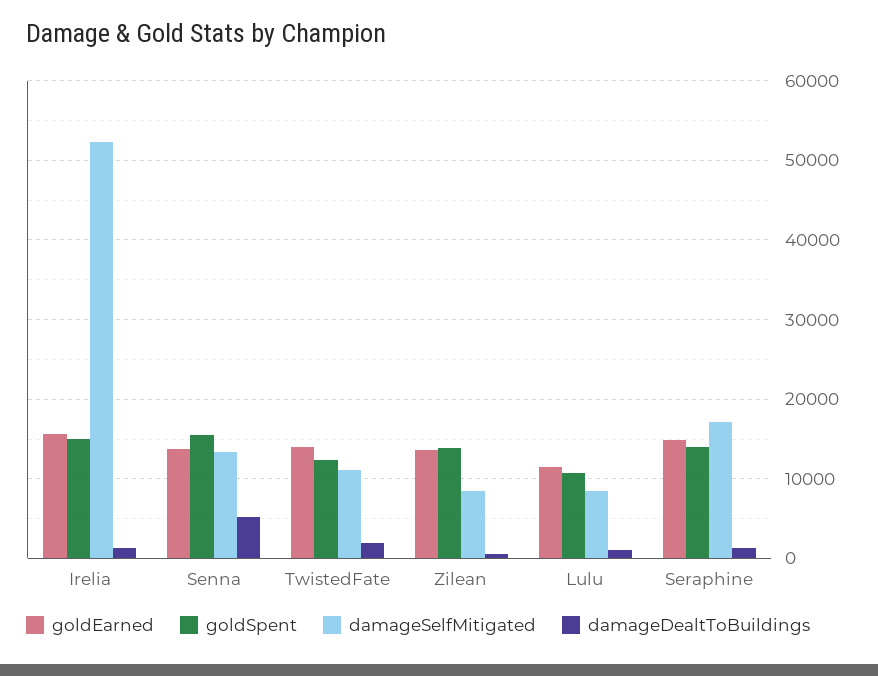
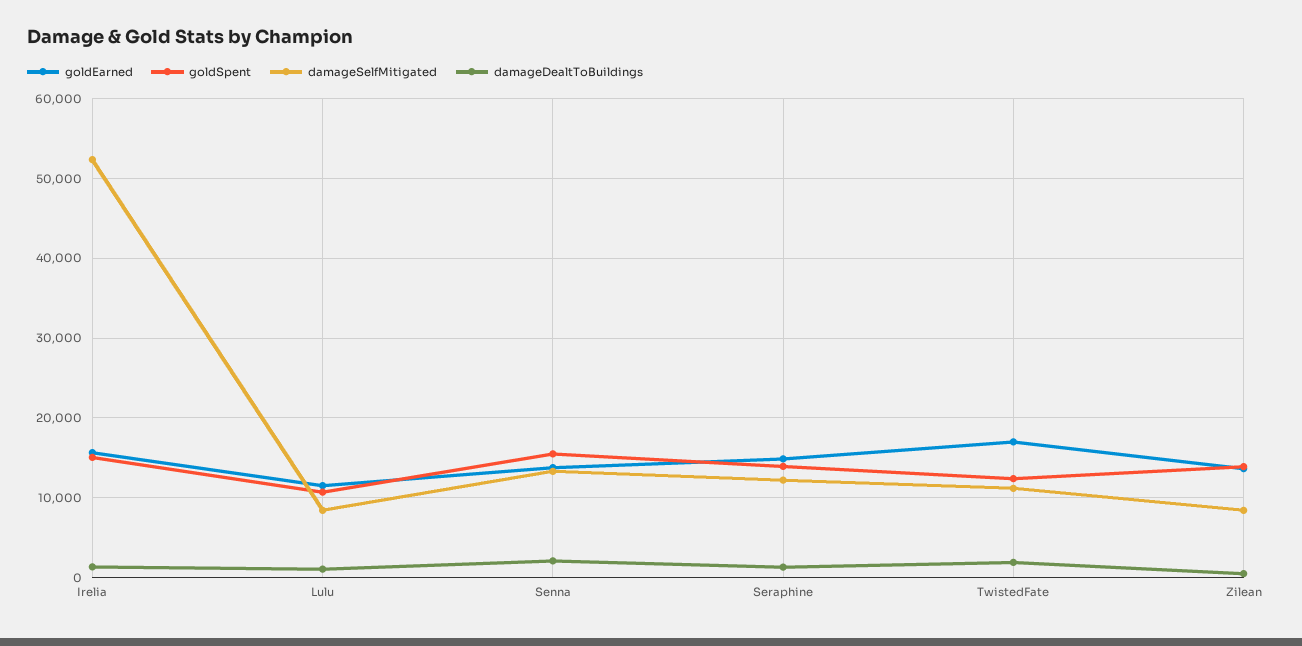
damageDealtToBuildings, Senna: 5000 -> 2000
goldEarned, TwistedFate: 14000 -> 17000
damageSelfMitigated, Seraphine: 17000 -> 12000

